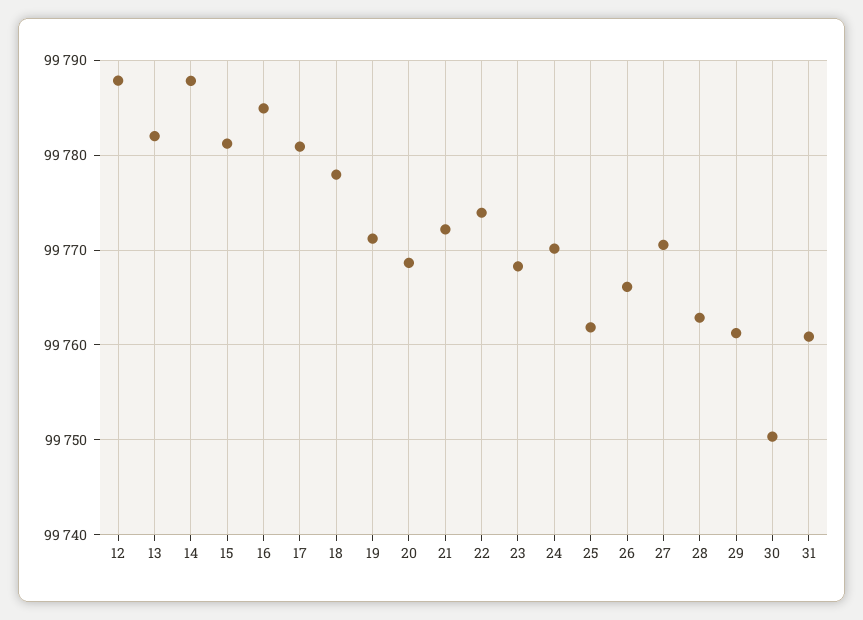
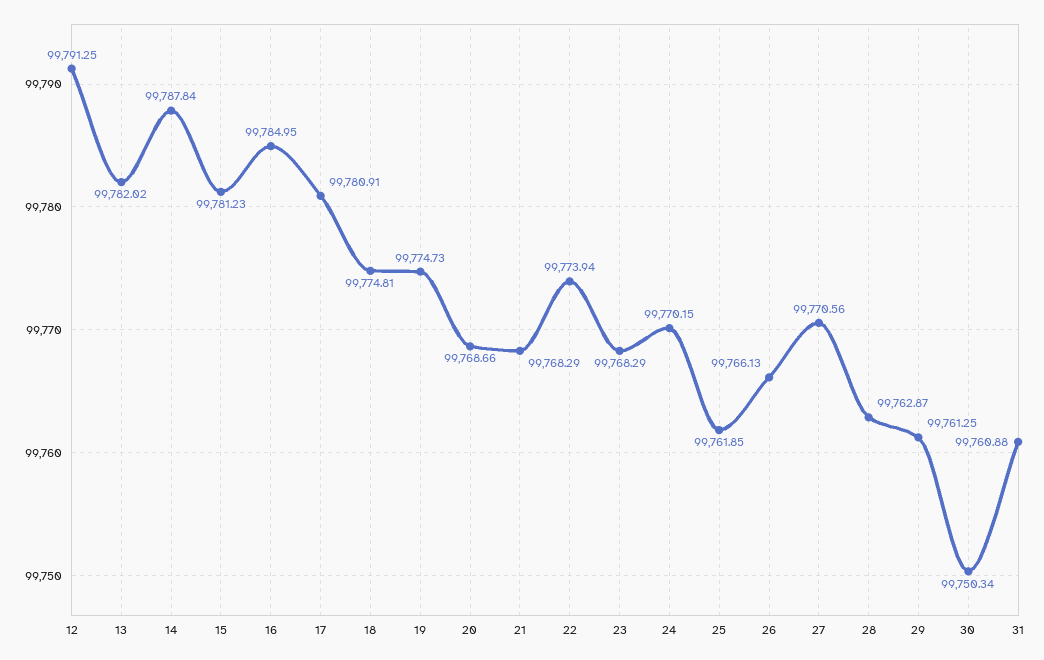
12: 99788 -> 99791.25
18: 99778 -> 99774.81
19: 99771 -> 99774.73
21: 99772 -> 99768.29

